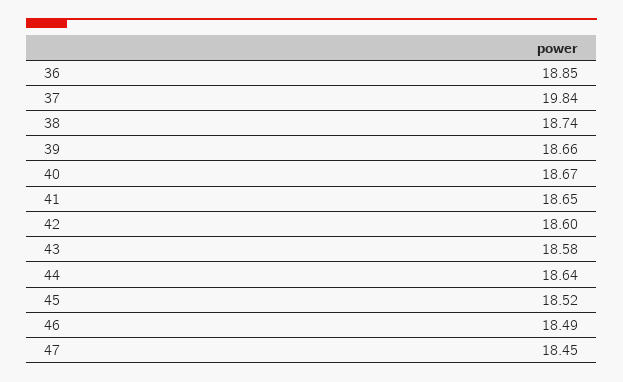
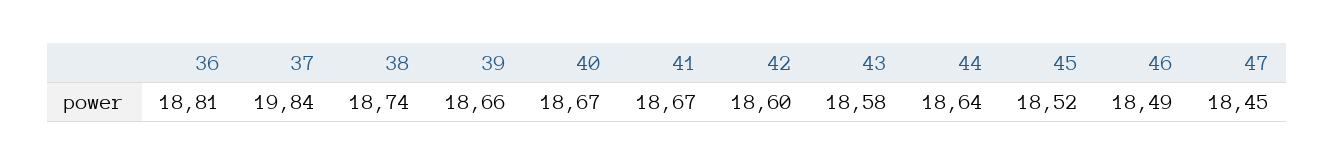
36: 18.85 -> 18.81
41: 18.65 -> 18.67

